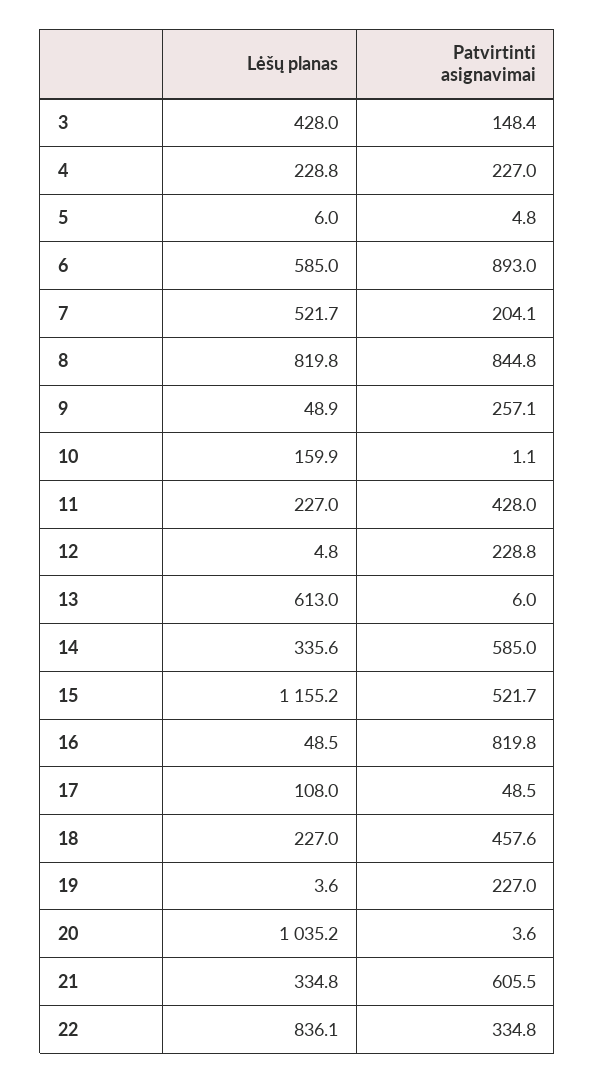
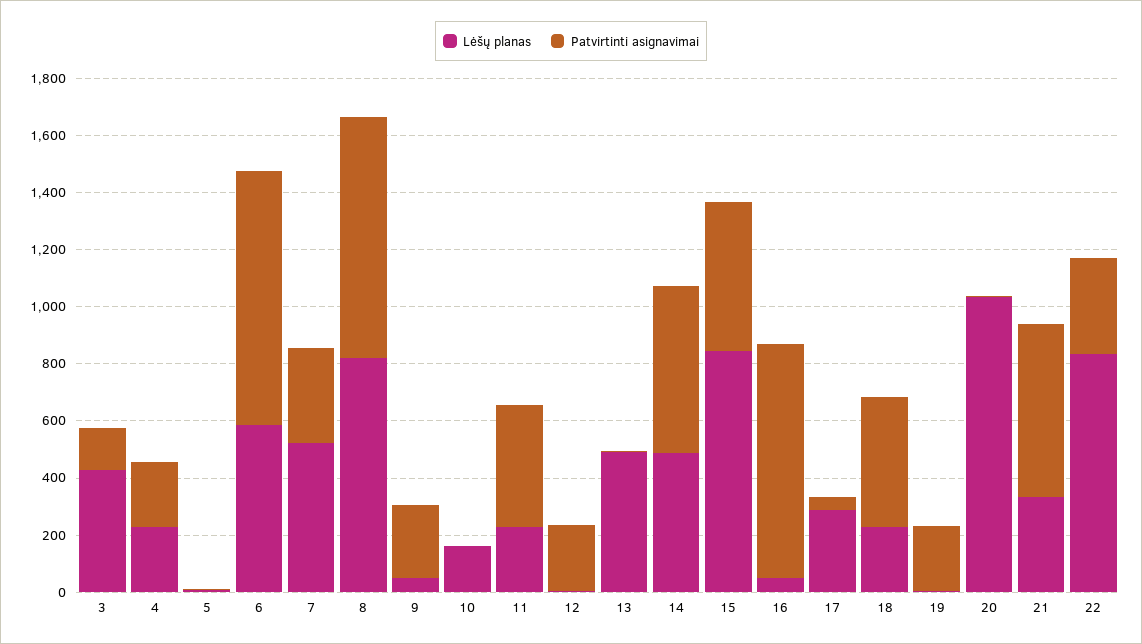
Patvirtinti asignavimai, 7: 204.1 -> 350
Lėšų planas, 13: 613 -> 500
Lėšų planas, 14: 335.6 -> 500
Lėšų planas, 15: 1155.2 -> 850
Lėšų planas, 17: 108 -> 300

